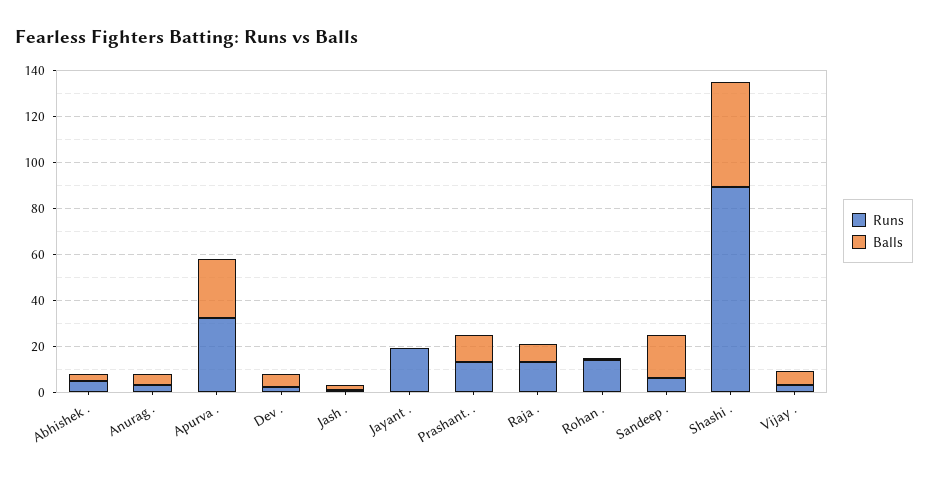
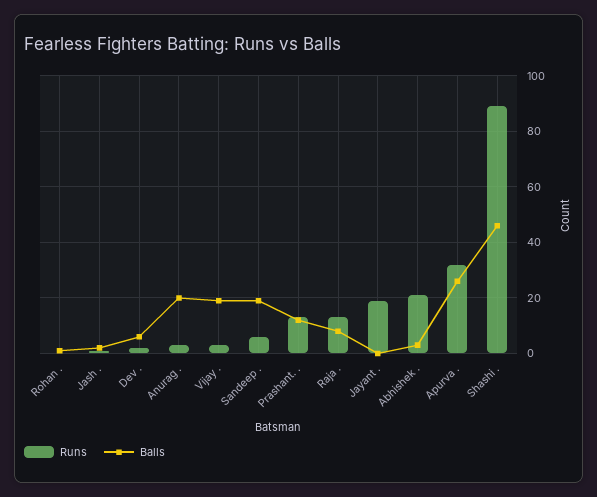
Runs, Abhishek .: 5 -> 20
Balls, Anurag .: 5 -> 20
Runs, Rohan .: 15 -> 0
Balls, Vijay .: 5 -> 20

